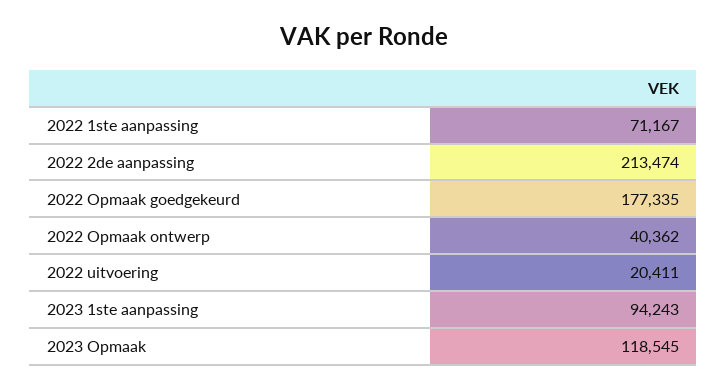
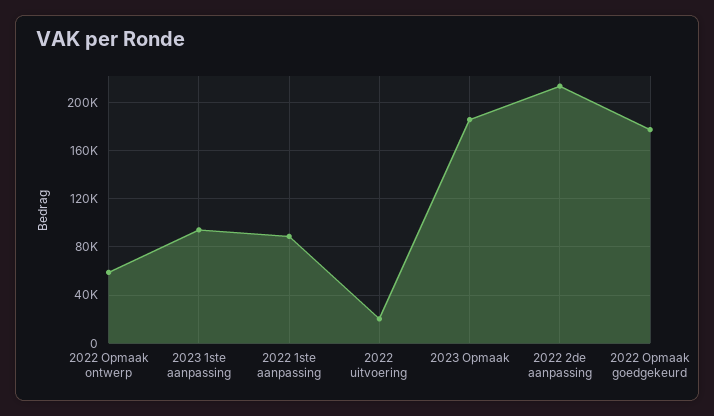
2022 1ste aanpassing: 71167 -> 90000
2022 Opmaak ontwerp: 40362 -> 60000
2023 Opmaak: 118545 -> 185000

